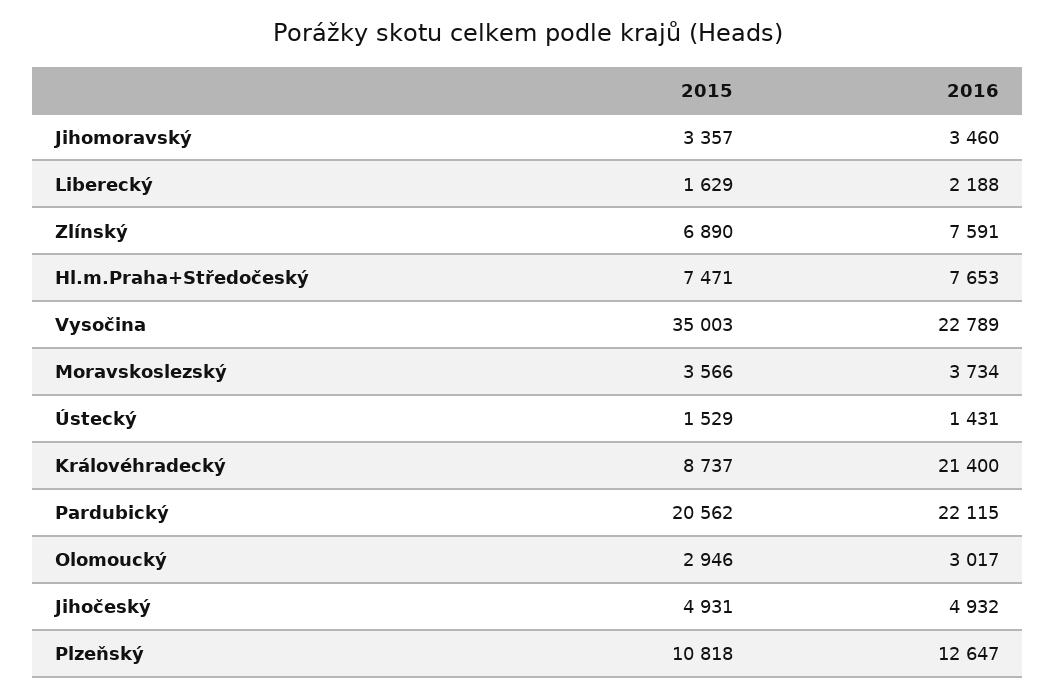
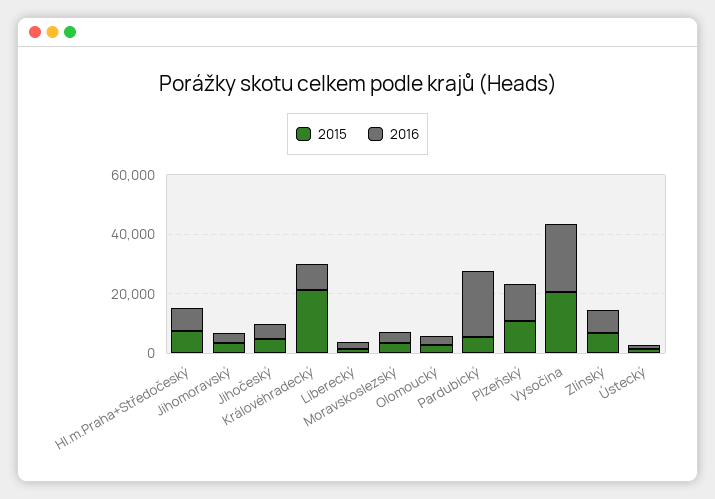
2015, Vysočina: 35003 -> 20000
2015, Královéhradecký: 8737 -> 20000
2016, Královéhradecký: 21400 -> 10000
2015, Pardubický: 20562 -> 5000

